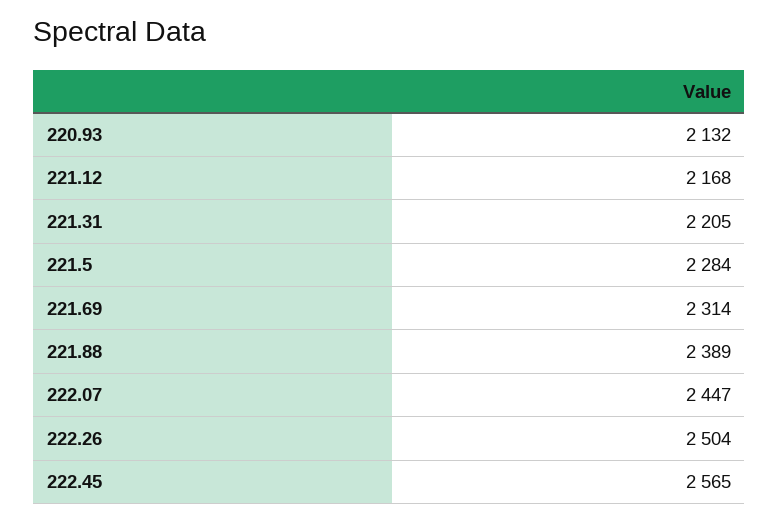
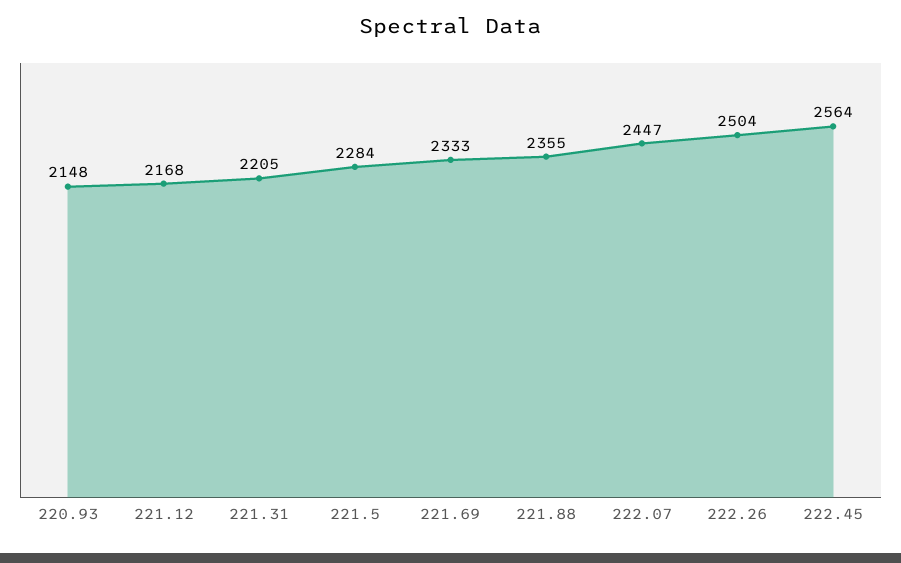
220.93: 2132 -> 2148
221.69: 2314 -> 2333
221.88: 2389 -> 2355
222.45: 2565 -> 2564

